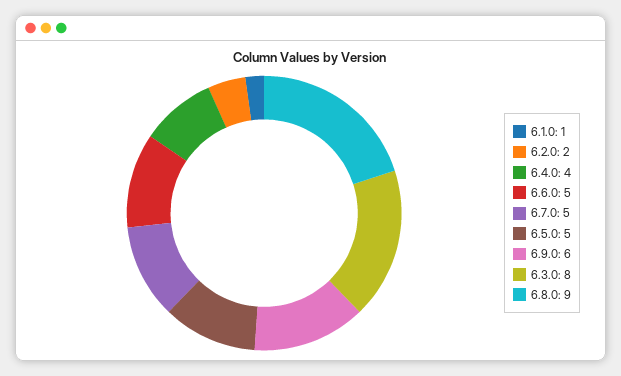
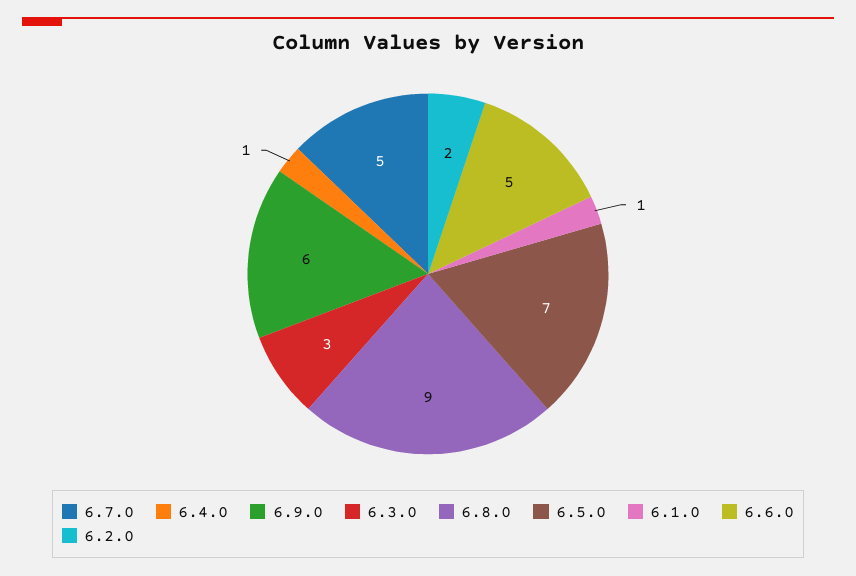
6.4.0: 4 -> 1
6.5.0: 5 -> 7
6.3.0: 8 -> 3

